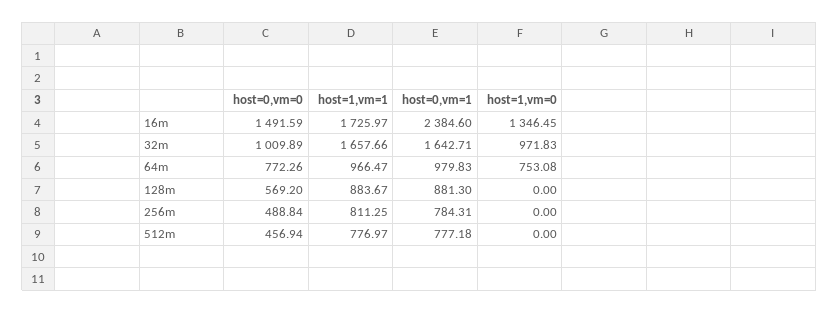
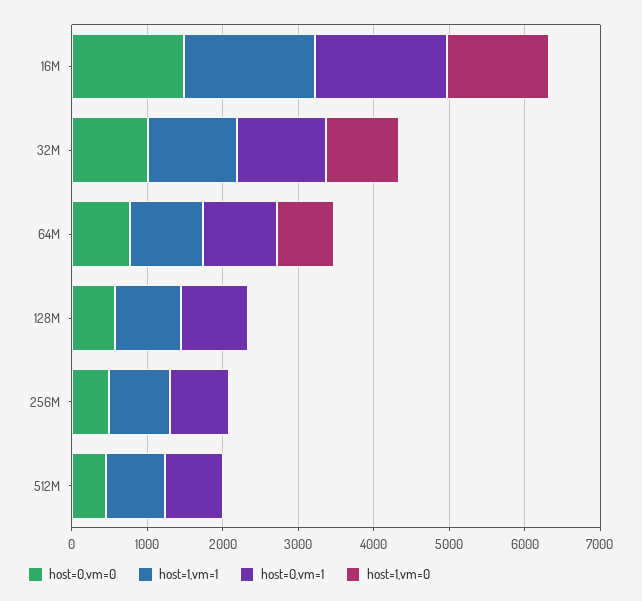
host=0,vm=1, 16m: 2384.6 -> 1800
host=1,vm=1, 32m: 1657.66 -> 1200
host=0,vm=1, 32m: 1642.71 -> 1200

